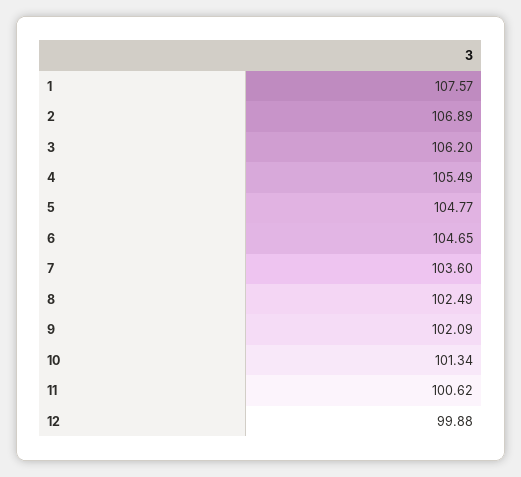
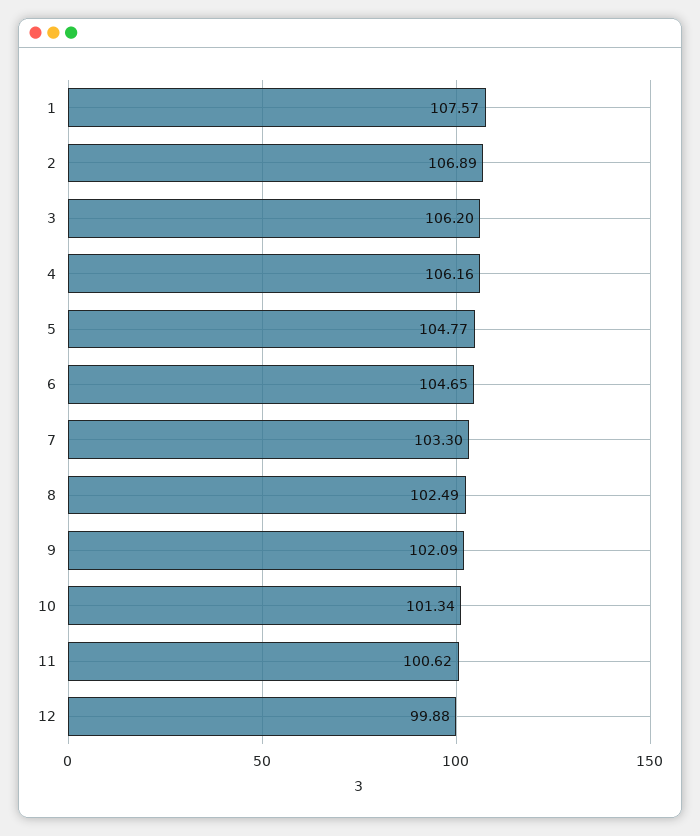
4: 105.49 -> 106.16
7: 103.6 -> 103.3

